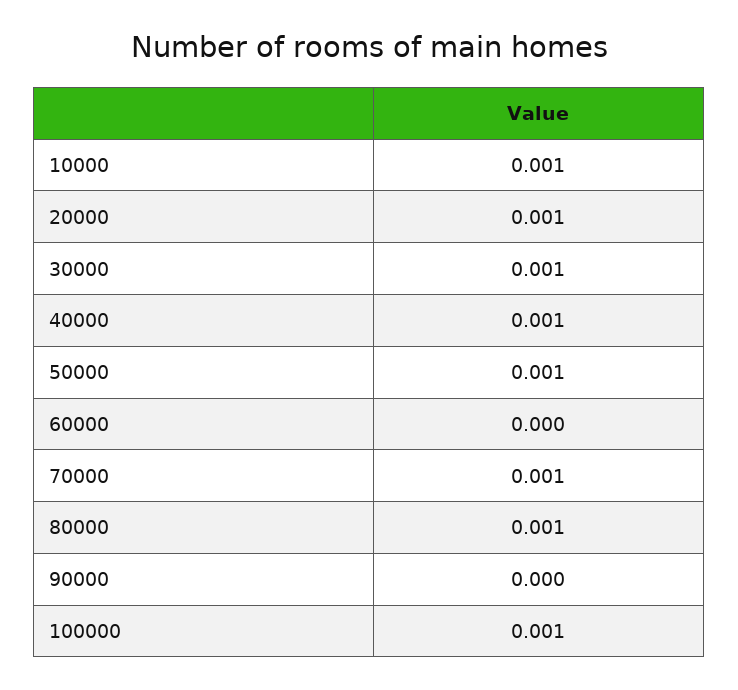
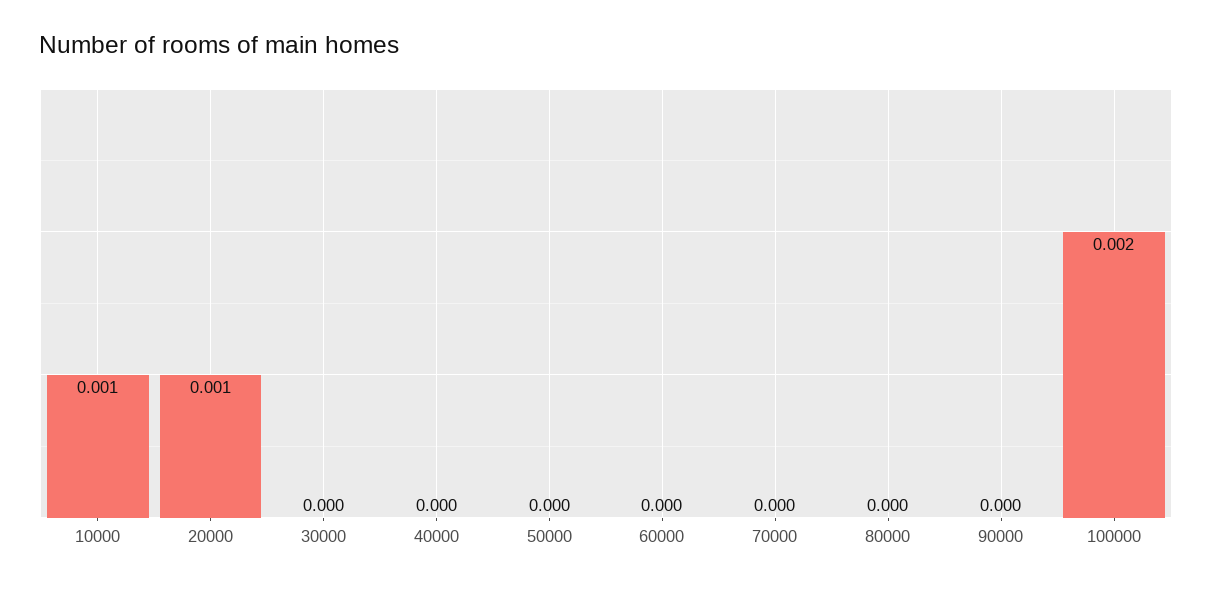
30000: 0.001 -> 0
40000: 0.001 -> 0
50000: 0.001 -> 0
70000: 0.001 -> 0
80000: 0.001 -> 0
100000: 0.001 -> 0.002

